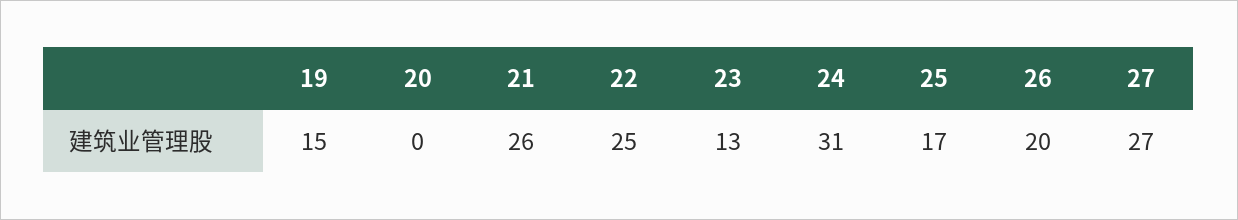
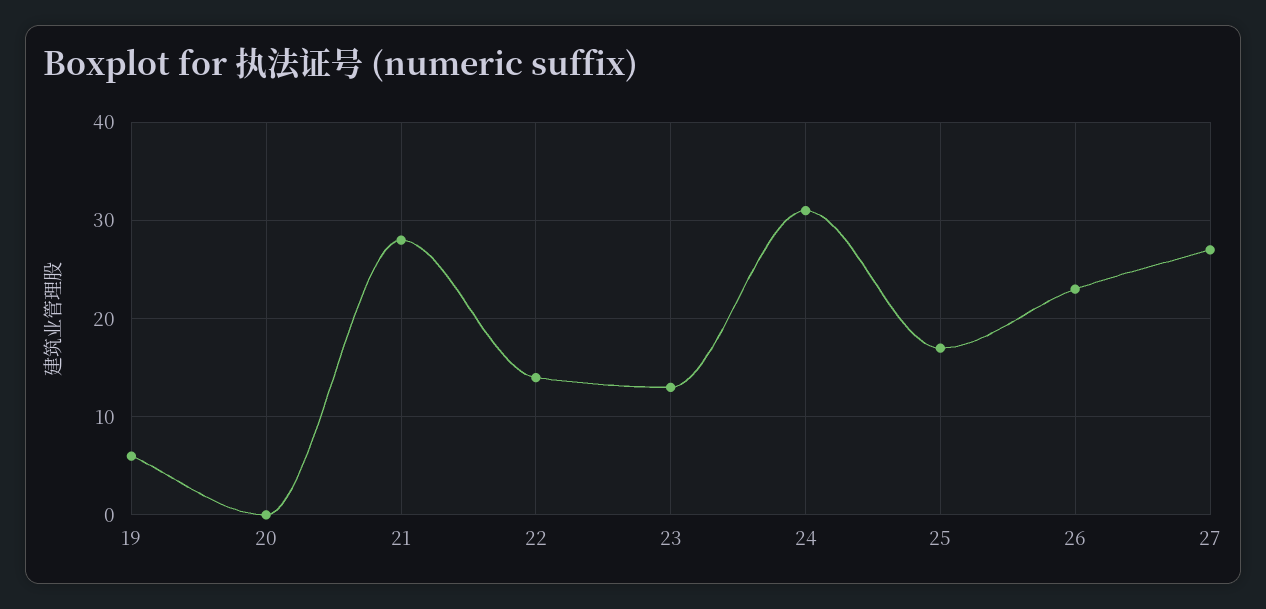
19: 15 -> 6
21: 26 -> 28
22: 25 -> 14
26: 20 -> 23

